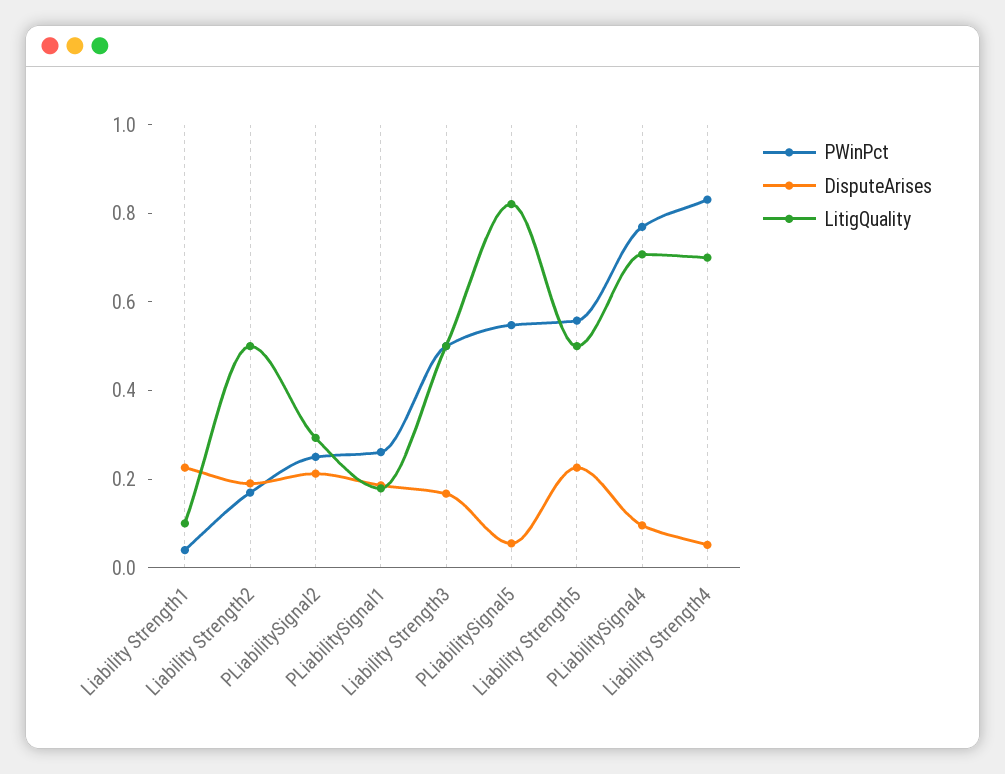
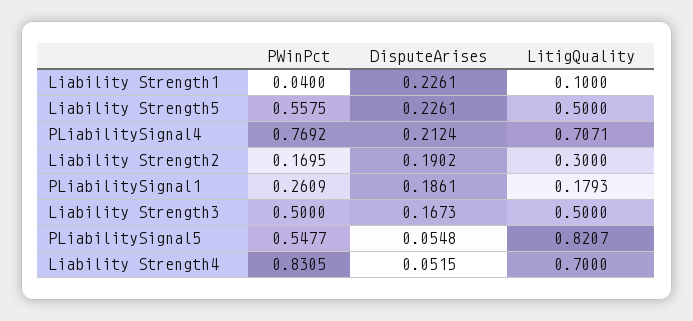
LitigQuality, Liability Strength2: 0.5 -> 0.3
PWinPct, PLiabilitySignal2: 0.25 -> none
DisputeArises, PLiabilitySignal2: 0.2 -> none
LitigQuality, PLiabilitySignal2: 0.3 -> none
DisputeArises, PLiabilitySignal4: 0.1 -> 0.2124

